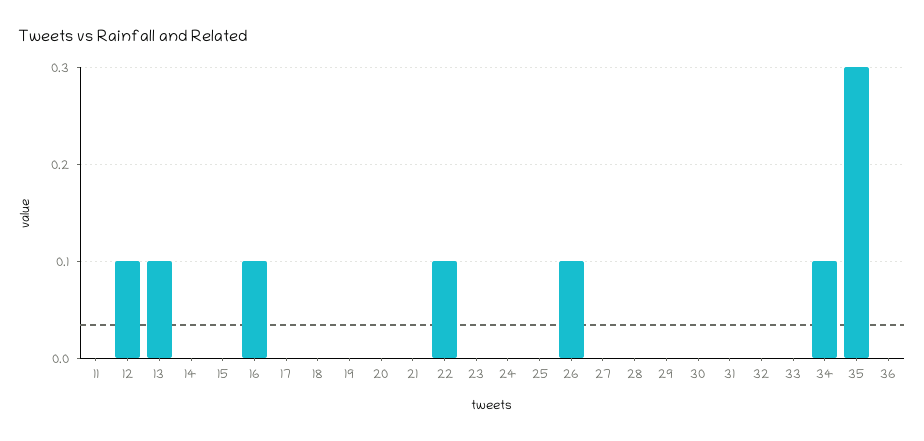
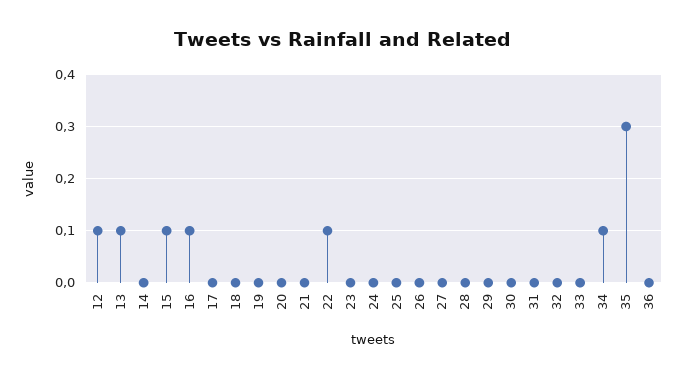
11: 0 -> none
15: 0 -> 0.1
26: 0.1 -> 0

